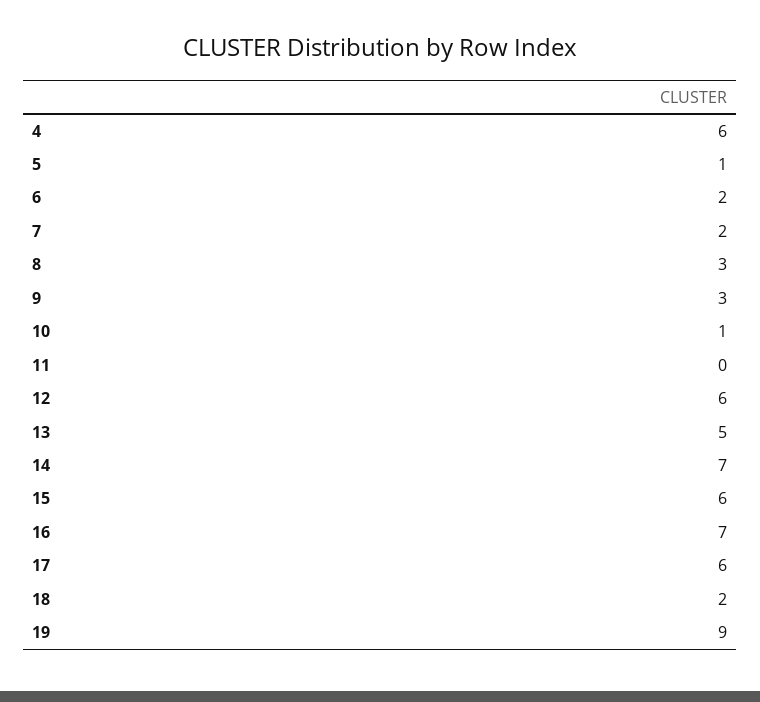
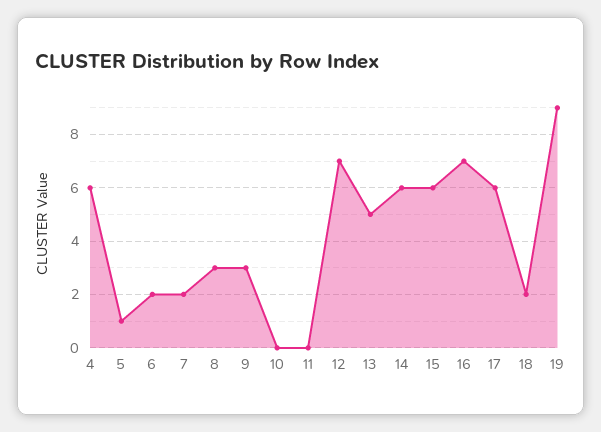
10: 1 -> 0
12: 6 -> 7
14: 7 -> 6

